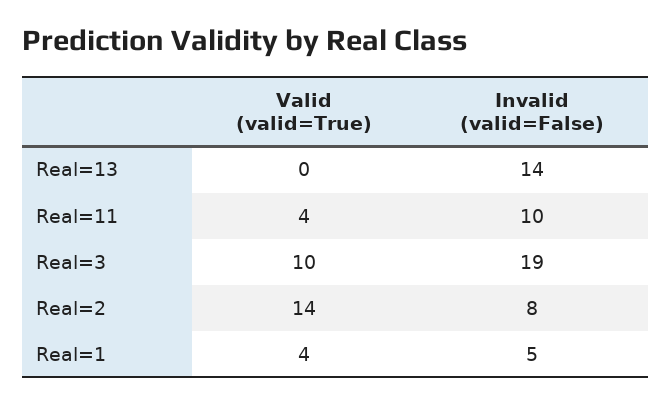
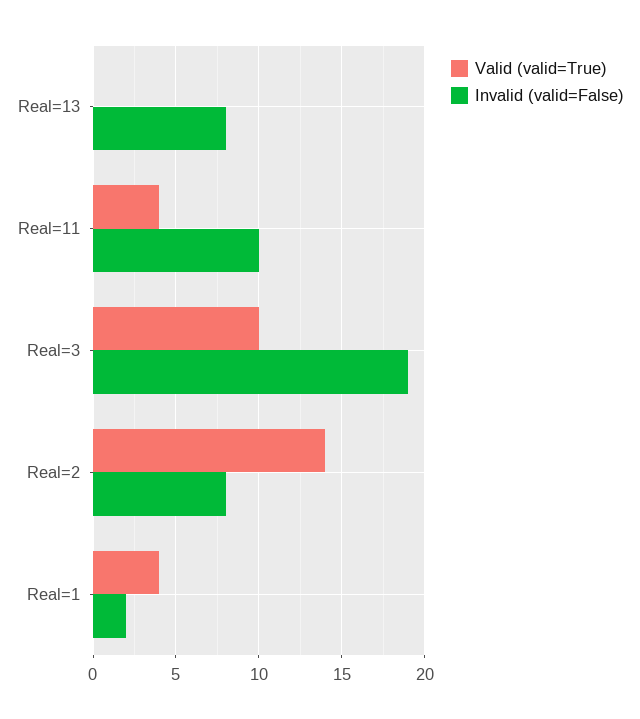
Invalid (valid=False), Real=13: 14 -> 8
Invalid (valid=False), Real=1: 5 -> 2

